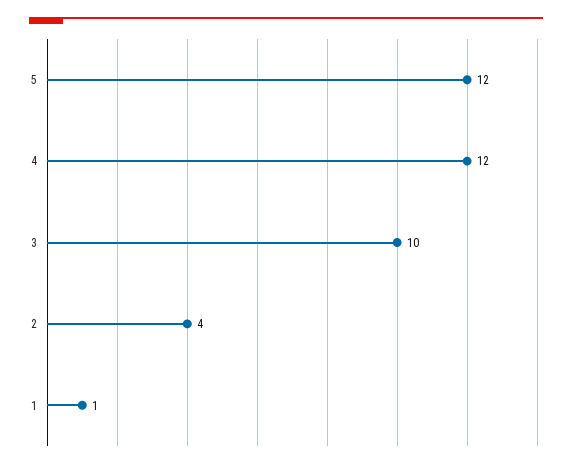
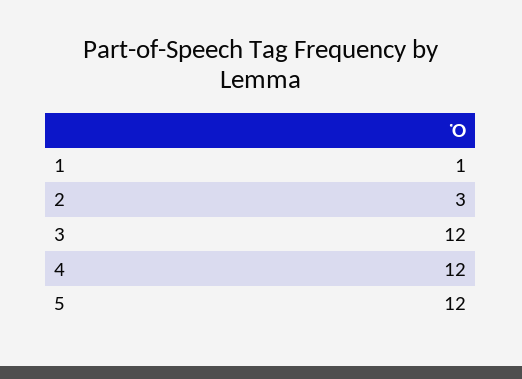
3: 10 -> 12
2: 4 -> 3

